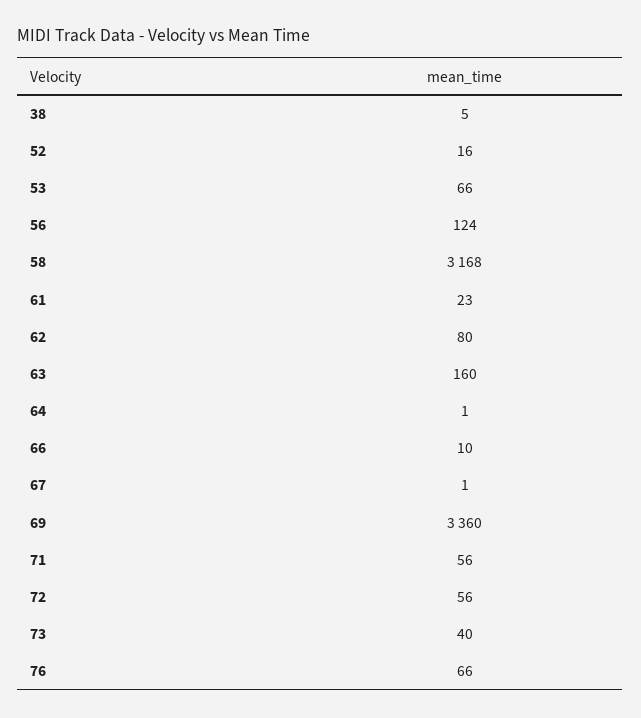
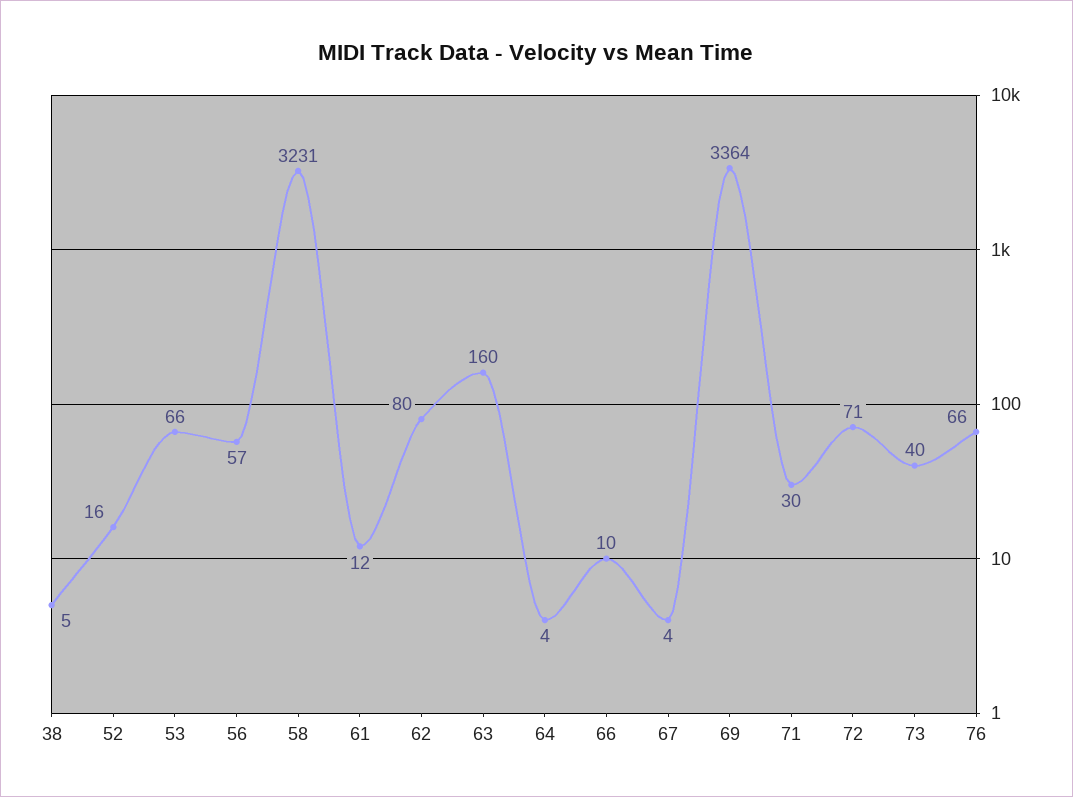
56: 124 -> 57
58: 3168 -> 3231
61: 23 -> 12
64: 1 -> 4
67: 1 -> 4
69: 3360 -> 3364
71: 56 -> 30
72: 56 -> 71

